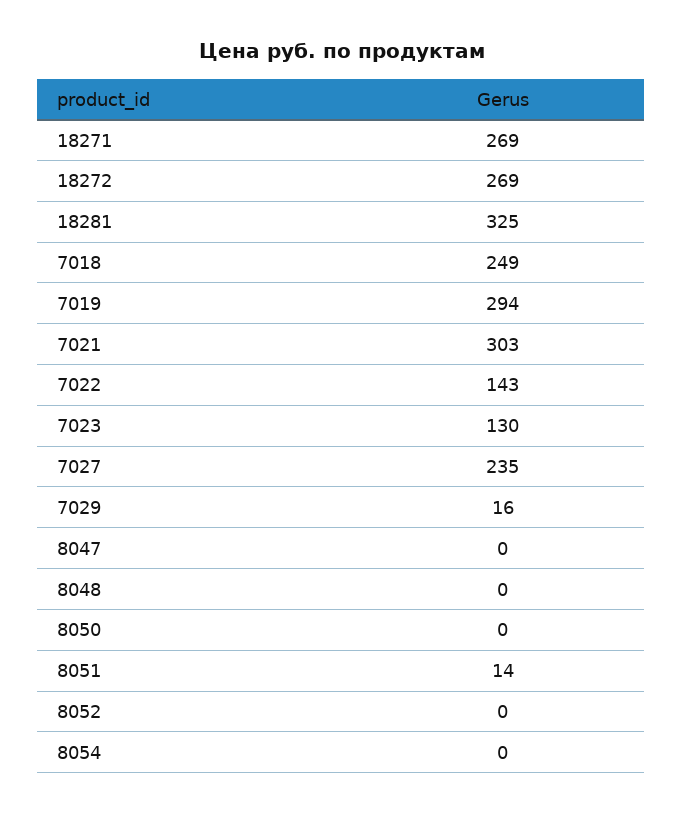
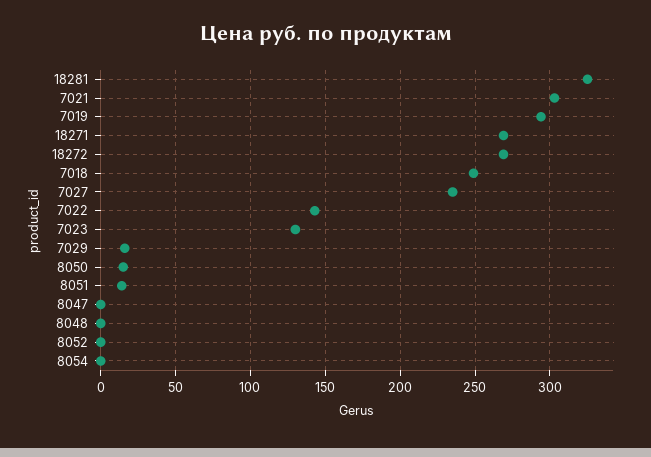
8050: 0 -> 15

